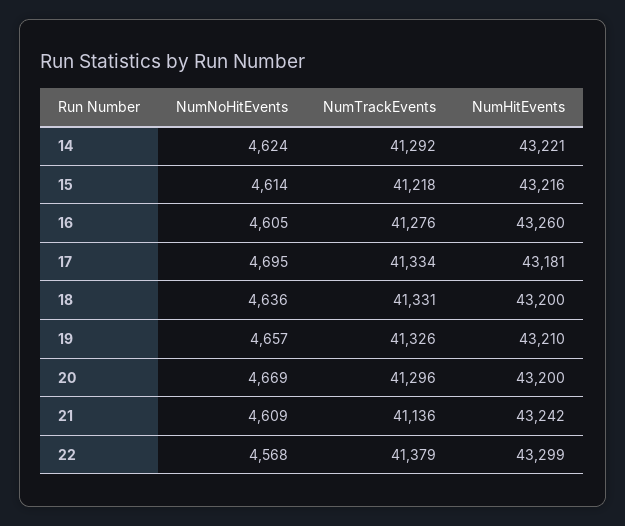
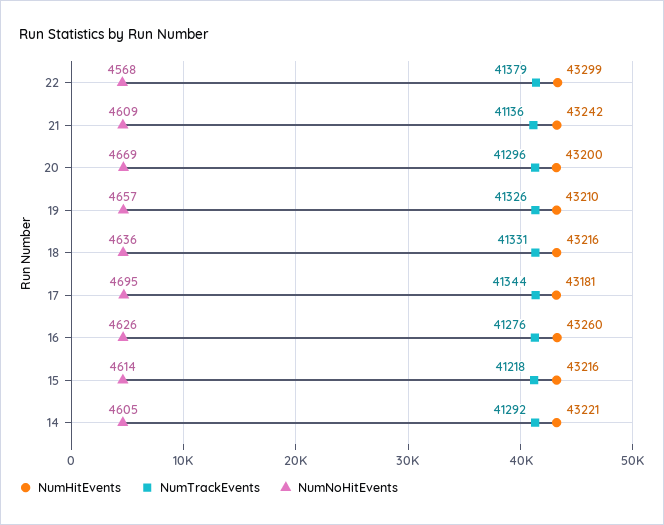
NumNoHitEvents, 14: 4624 -> 4605
NumNoHitEvents, 16: 4605 -> 4626
NumTrackEvents, 17: 41334 -> 41344
NumHitEvents, 18: 43200 -> 43216

